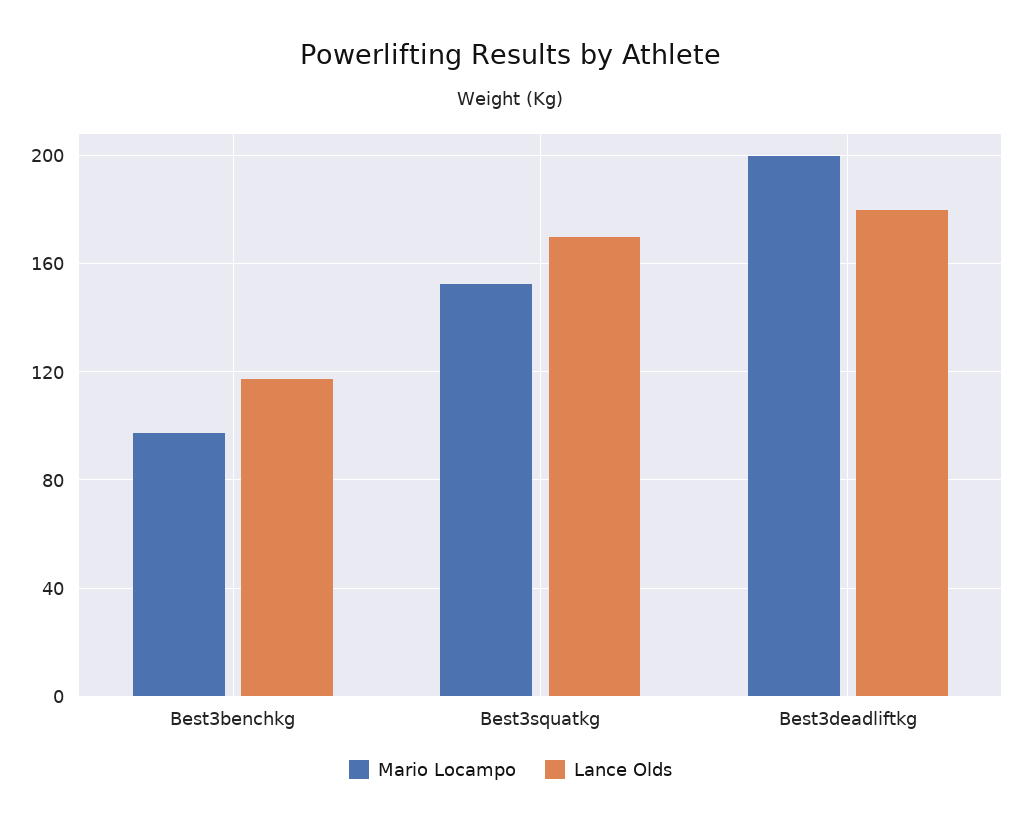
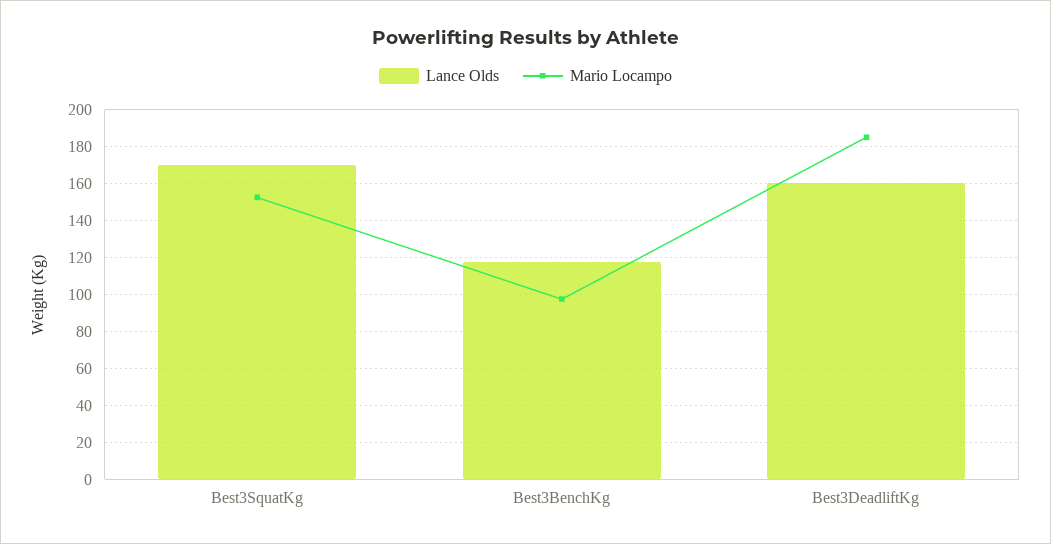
Mario Locampo, Best3deadliftkg: 200 -> 185
Lance Olds, Best3deadliftkg: 180 -> 160

